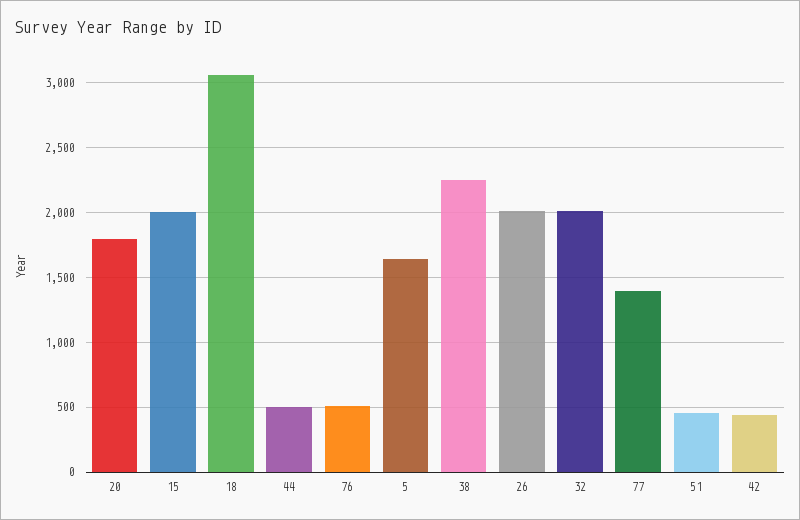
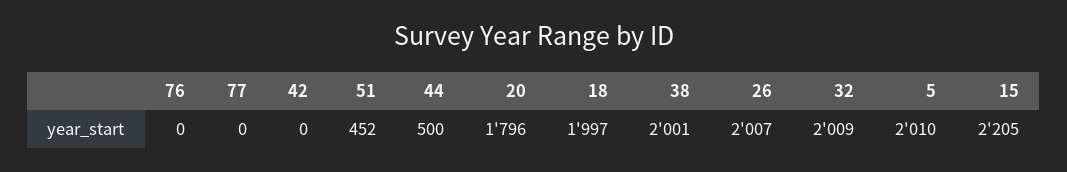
15: 2000 -> 2205
18: 3050 -> 1997
76: 500 -> 0
5: 1650 -> 2010
38: 2250 -> 2001
77: 1400 -> 0
42: 450 -> 0

